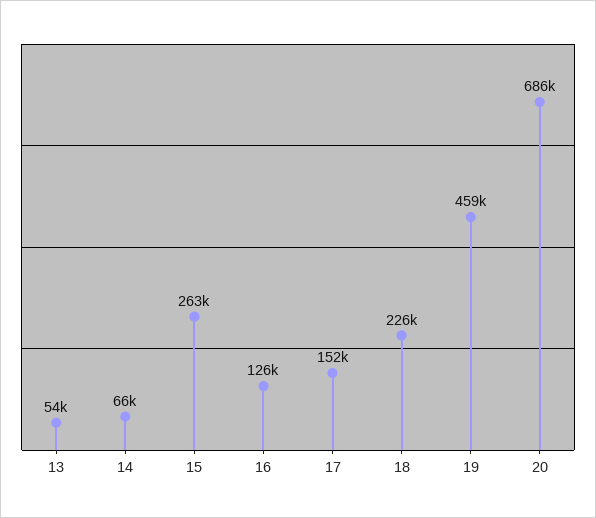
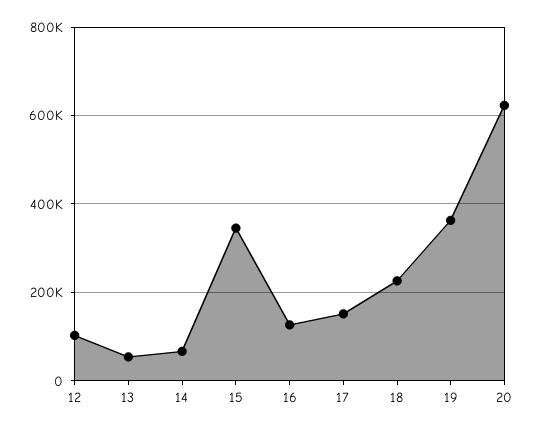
15: 263000 -> 340000
19: 459000 -> 360000
20: 686000 -> 620000
12: none -> 100000

